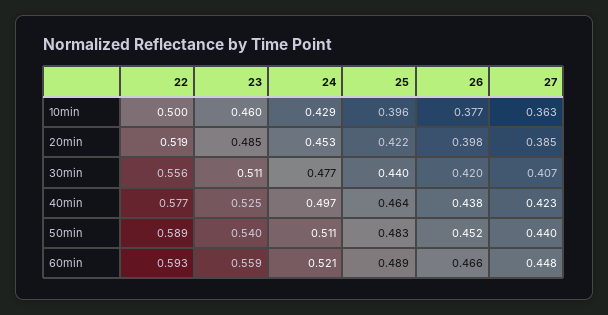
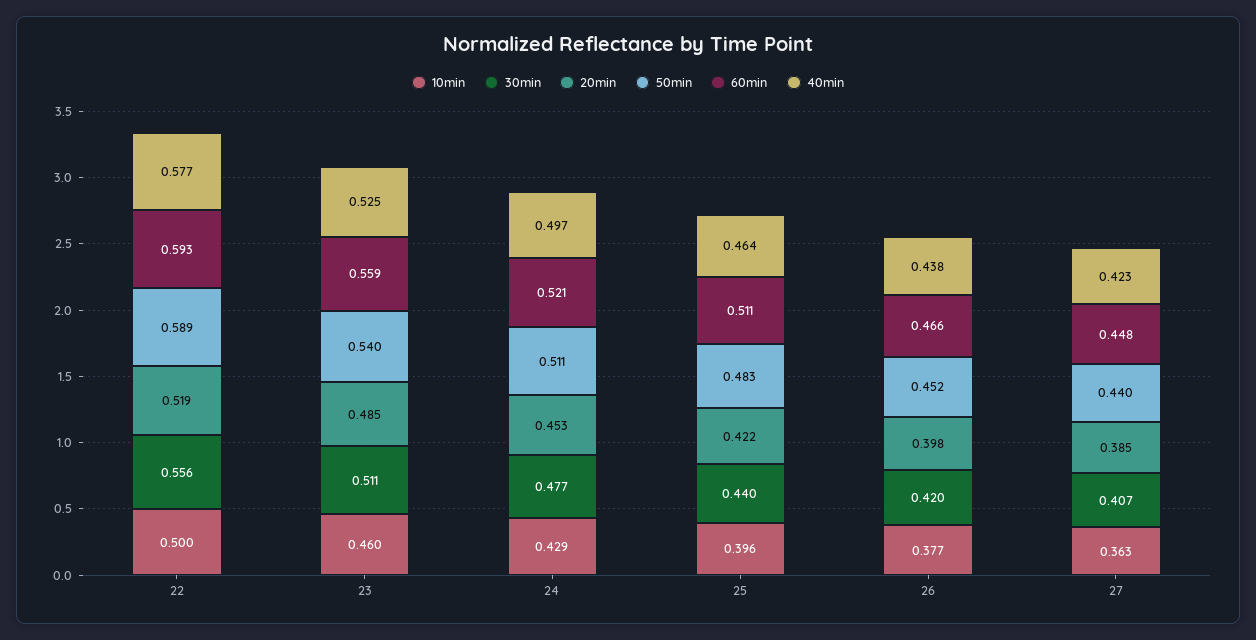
60min, 25: 0.489 -> 0.511

